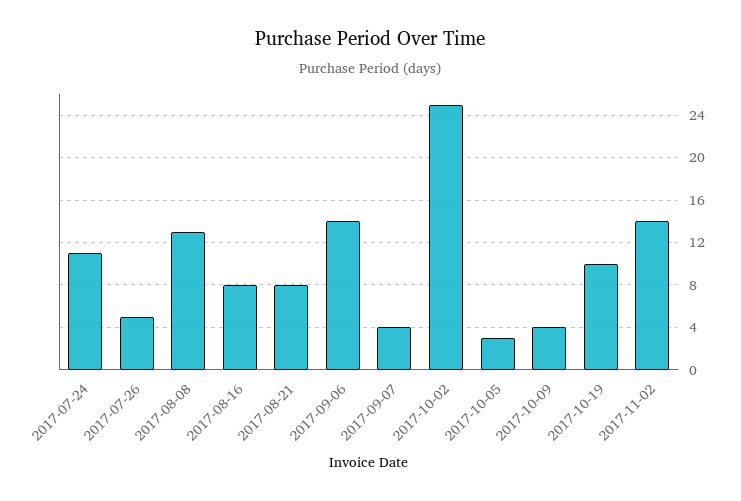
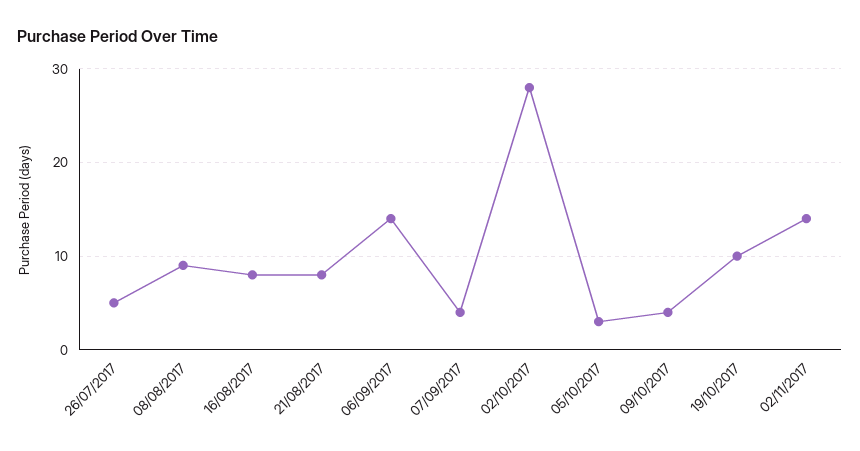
2017-07-24: 11 -> none
2017-08-08: 13 -> 9
2017-10-02: 25 -> 28

